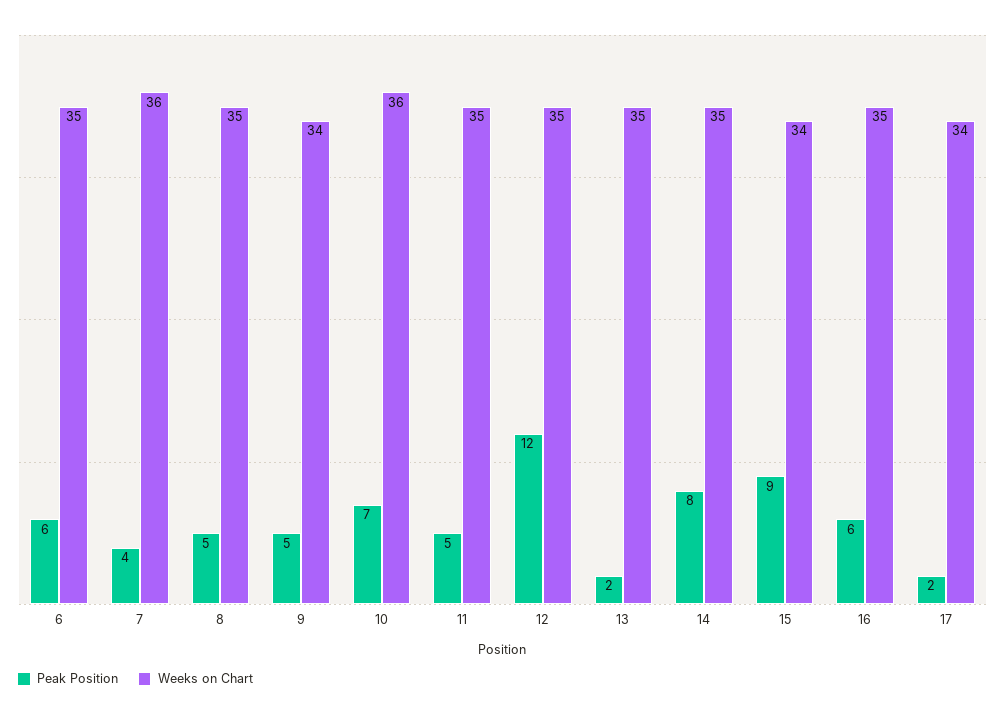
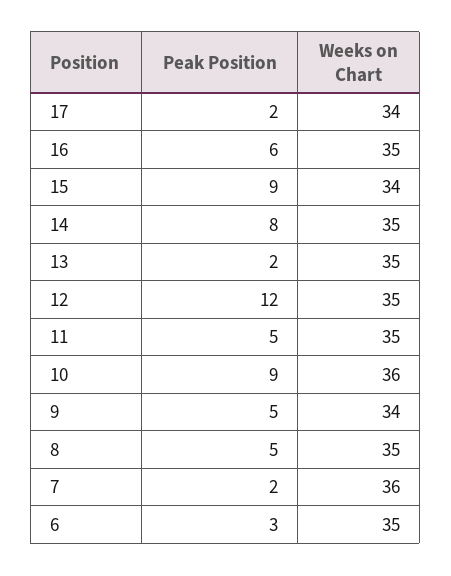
Peak Position, 6: 6 -> 3
Peak Position, 7: 4 -> 2
Peak Position, 10: 7 -> 9

